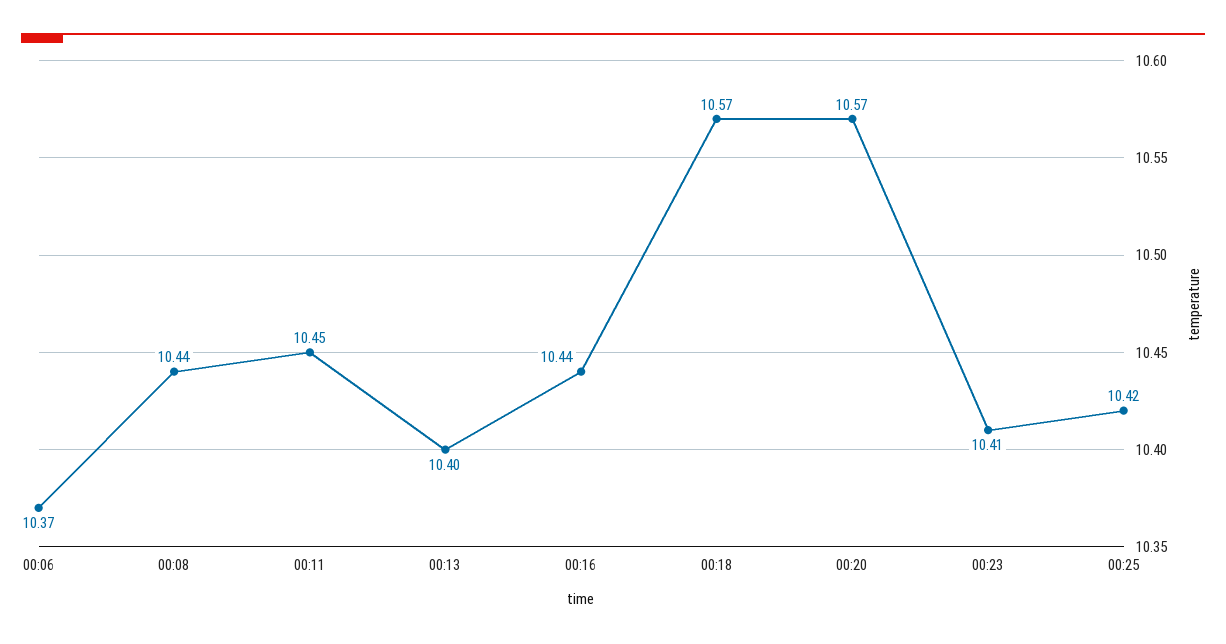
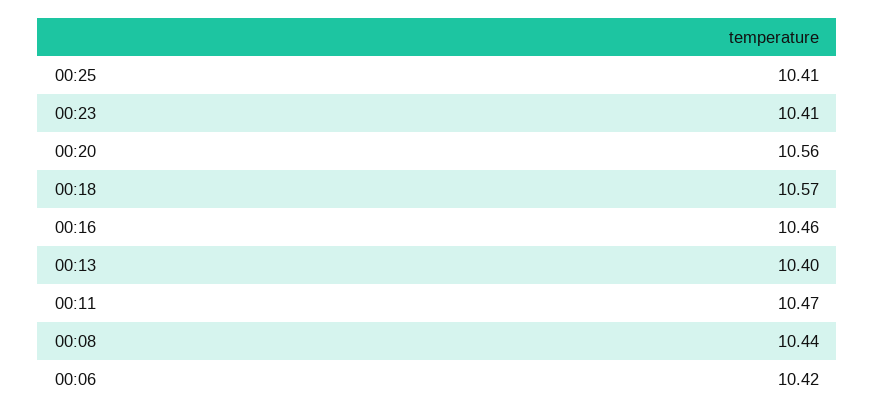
00:06: 10.37 -> 10.42
00:11: 10.45 -> 10.47
00:16: 10.44 -> 10.46
00:20: 10.57 -> 10.56
00:25: 10.42 -> 10.41

